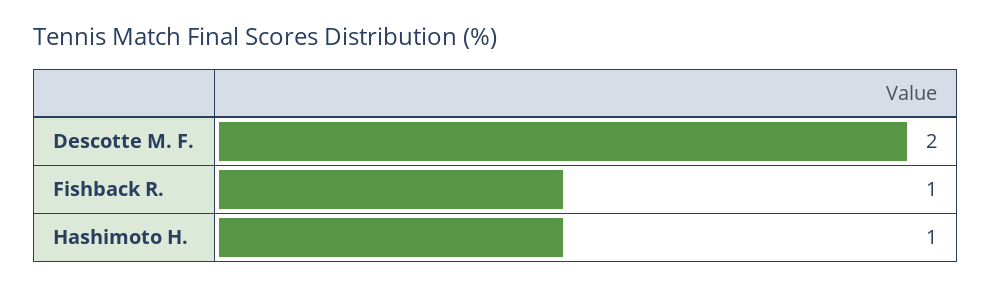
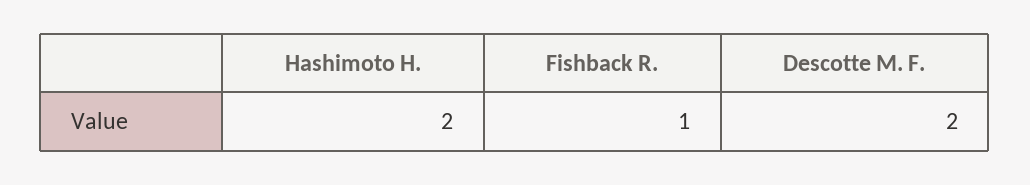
Hashimoto H.: 1 -> 2

